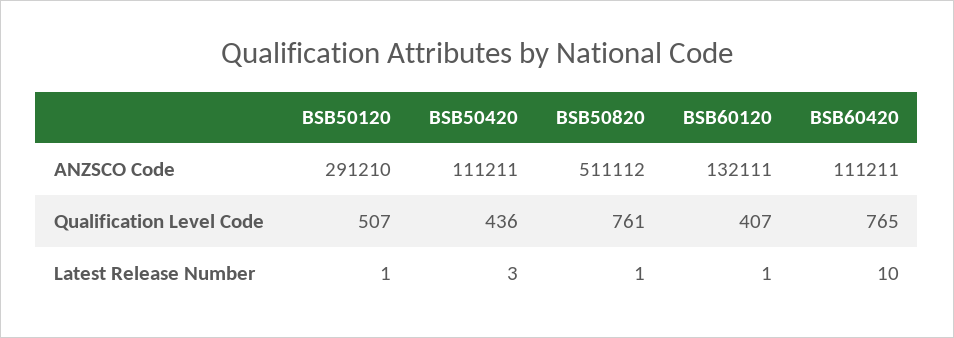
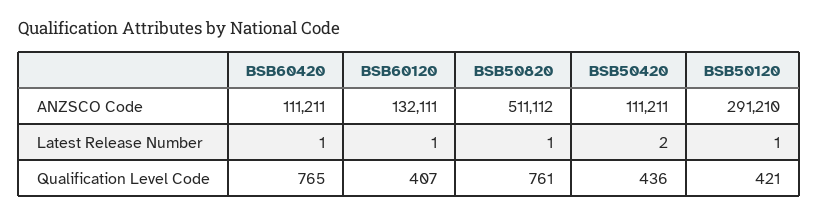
BSB50120, Qualification Level Code: 507 -> 421
BSB50420, Latest Release Number: 3 -> 2
BSB60420, Latest Release Number: 10 -> 1

